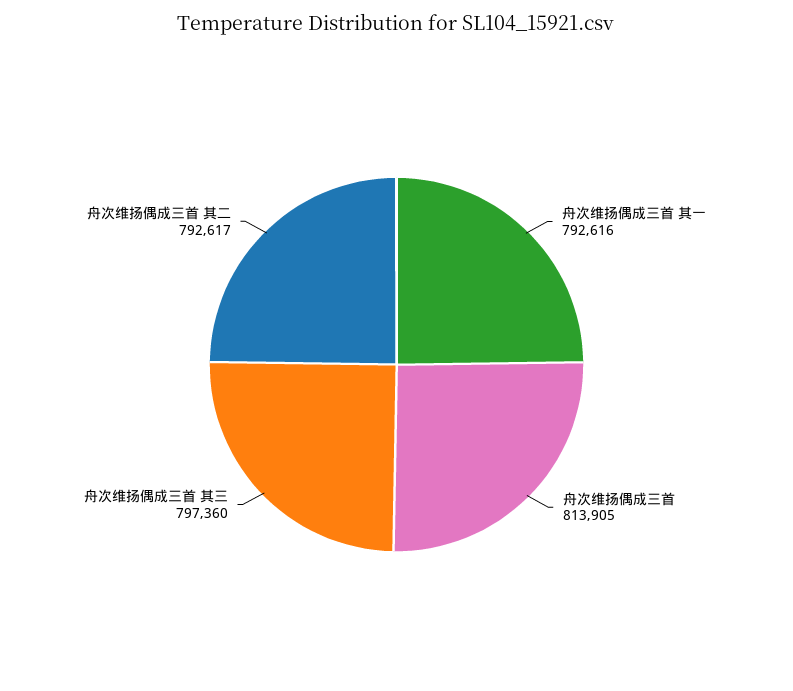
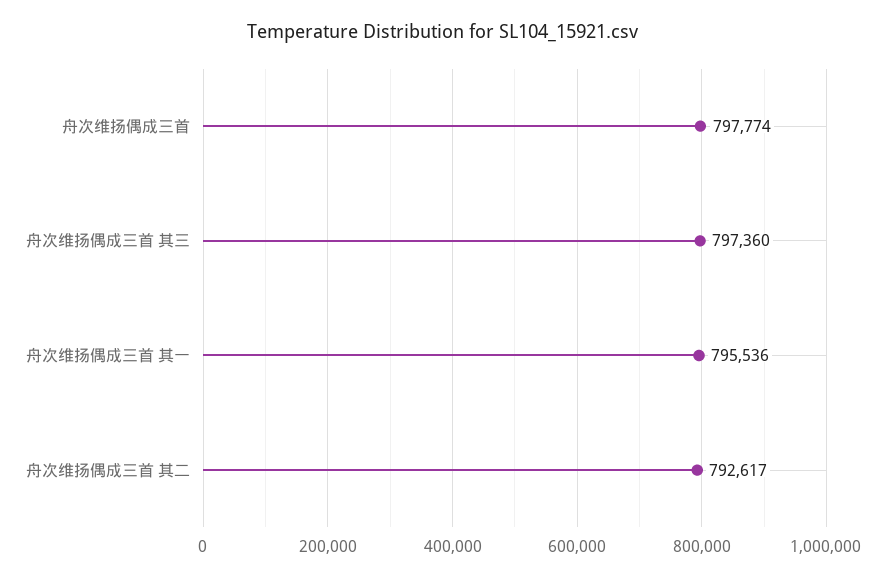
舟次维扬偶成三首 其一: 792616 -> 795536
舟次维扬偶成三首: 813905 -> 797774

